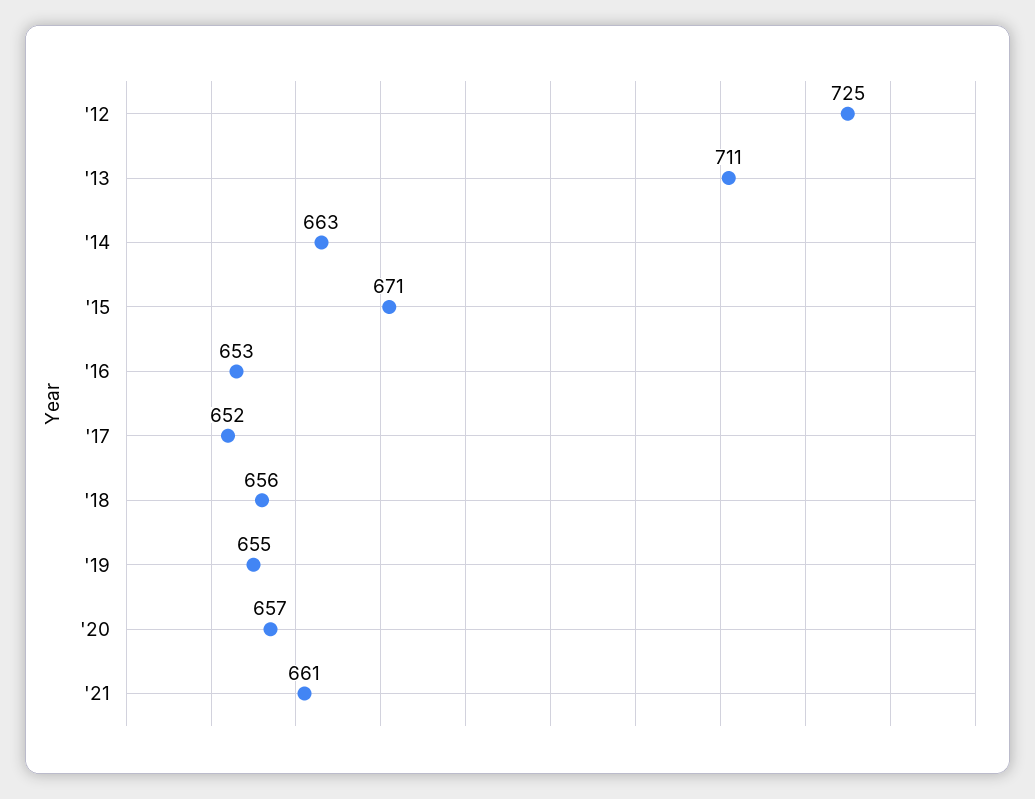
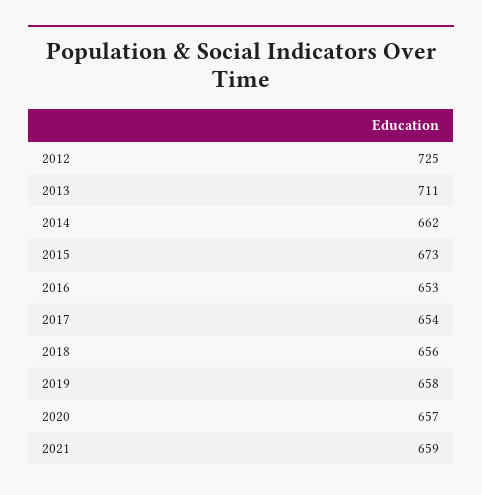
'14: 663 -> 662
'15: 671 -> 673
'17: 652 -> 654
'19: 655 -> 658
'21: 661 -> 659

